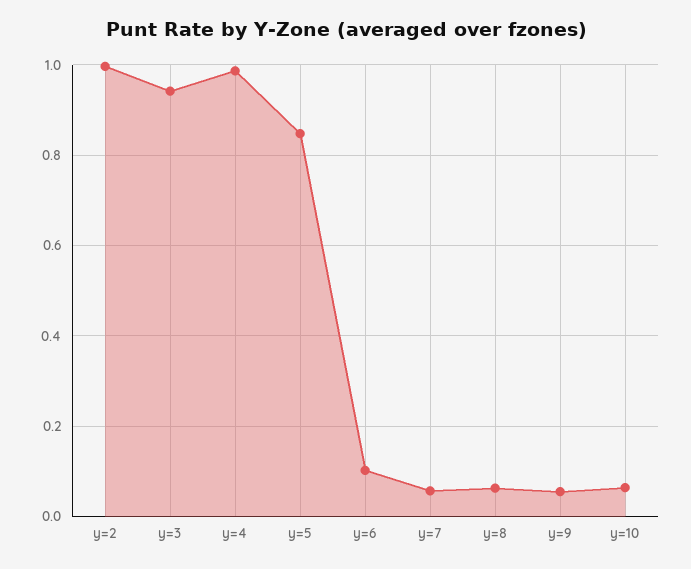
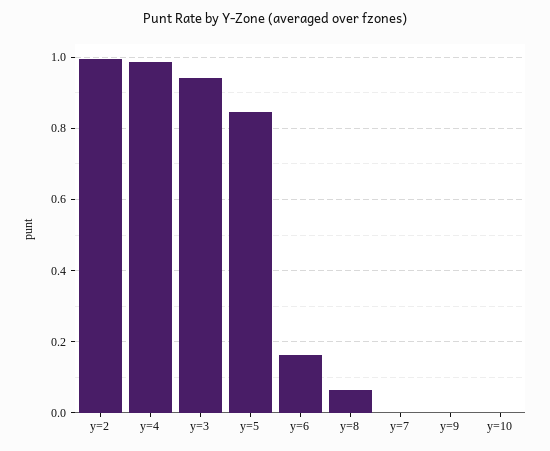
y=6: 0.1 -> 0.16
y=7: 0.06 -> 0
y=9: 0.06 -> 0
y=10: 0.06 -> 0

